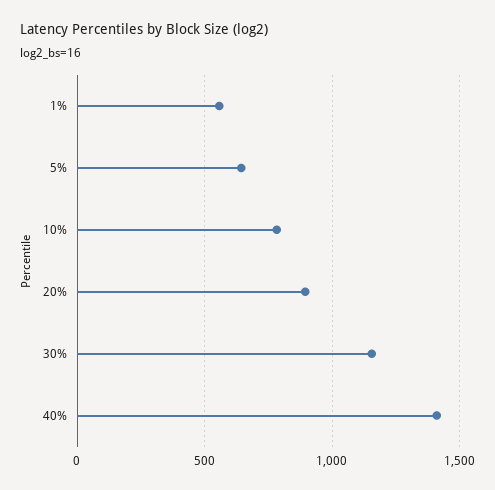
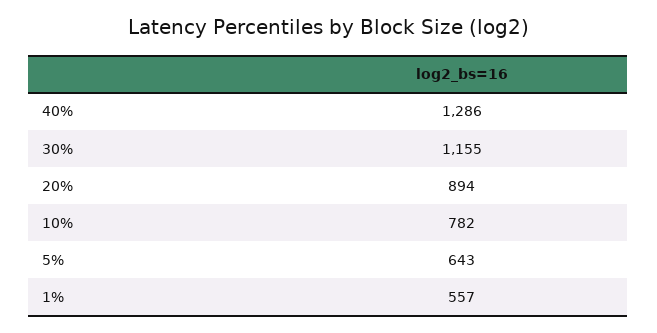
40%: 1400 -> 1286

